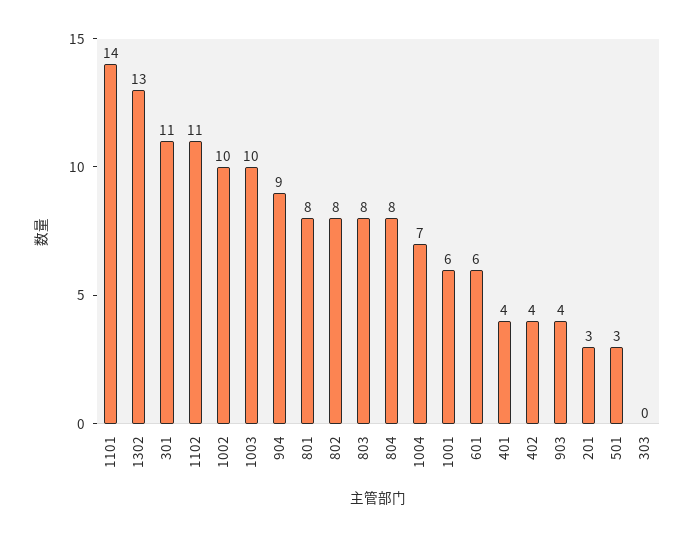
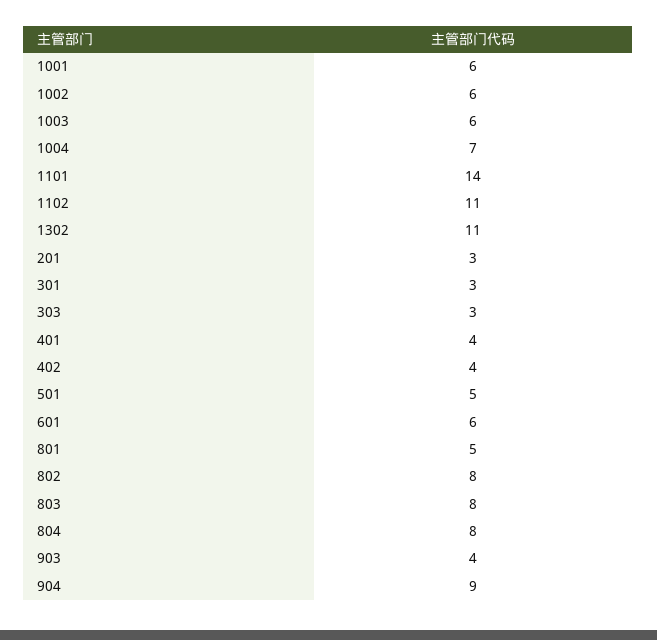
1302: 13 -> 11
301: 11 -> 3
1002: 10 -> 6
1003: 10 -> 6
801: 8 -> 5
501: 3 -> 5
303: 0 -> 3

